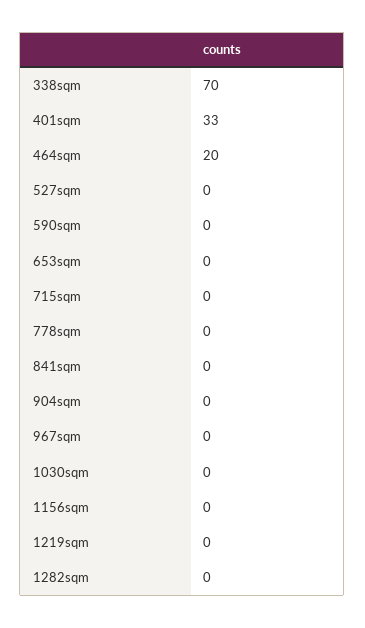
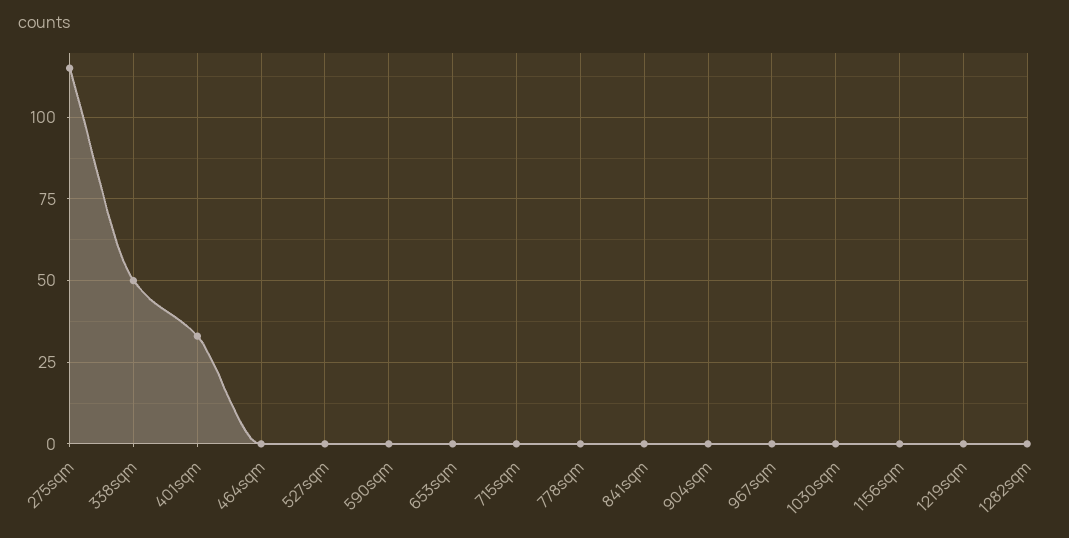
338sqm: 70 -> 50
464sqm: 20 -> 0
275sqm: none -> 115

